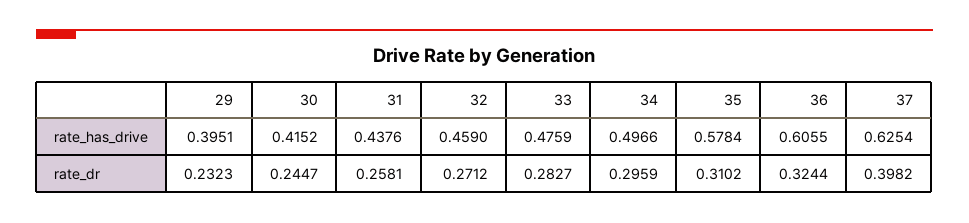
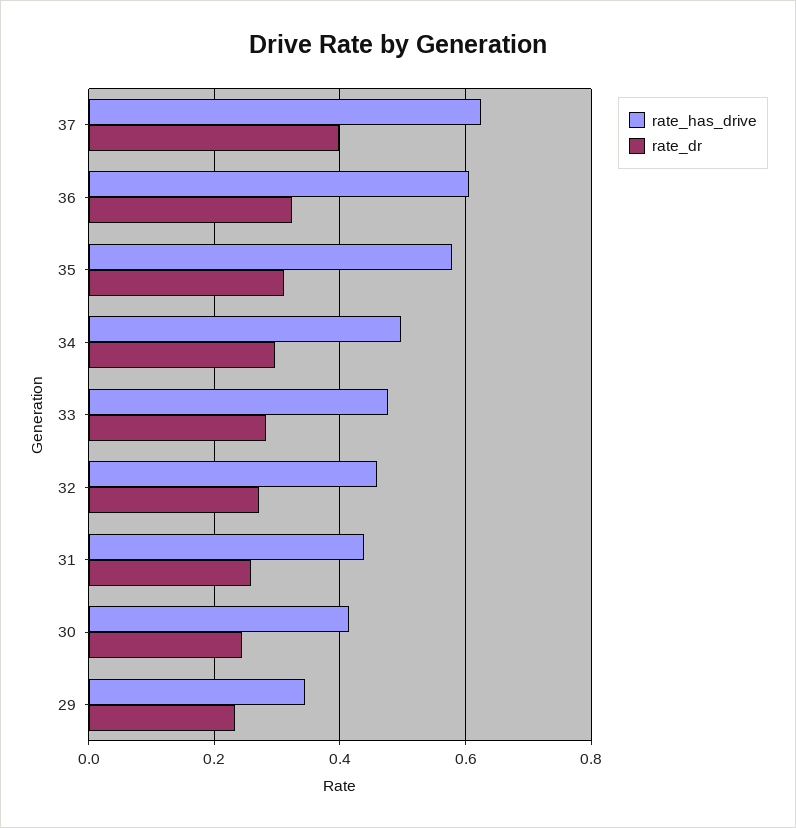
rate_has_drive, 29: 0.3951 -> 0.34

